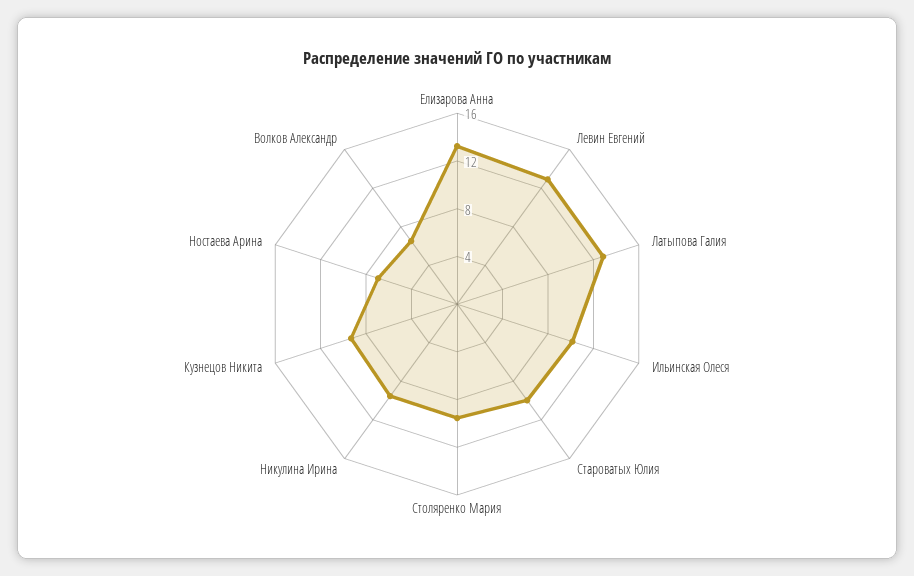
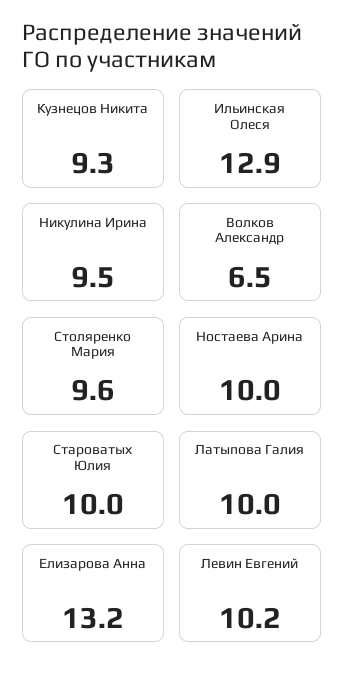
Левин Евгений: 13 -> 10.2
Латыпова Галия: 13 -> 10
Ильинская Олеся: 10 -> 12.9
Ностаева Арина: 7 -> 10

